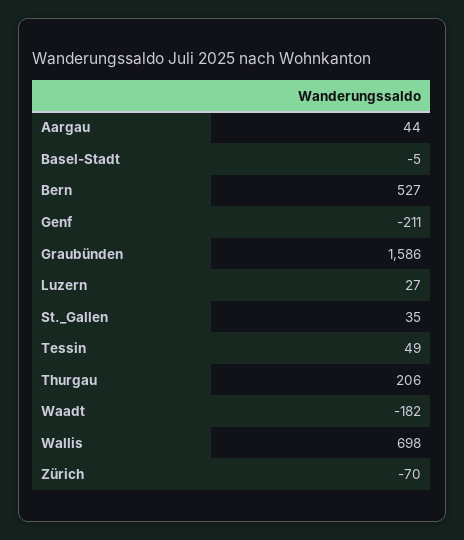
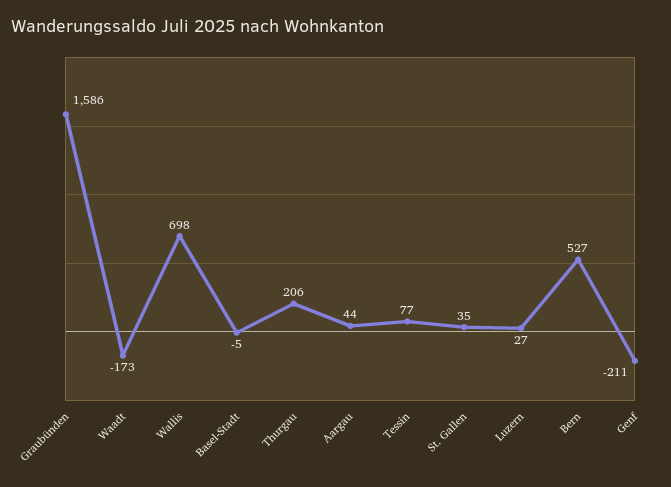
Tessin: 49 -> 77
Waadt: -182 -> -173
Zürich: -70 -> none

